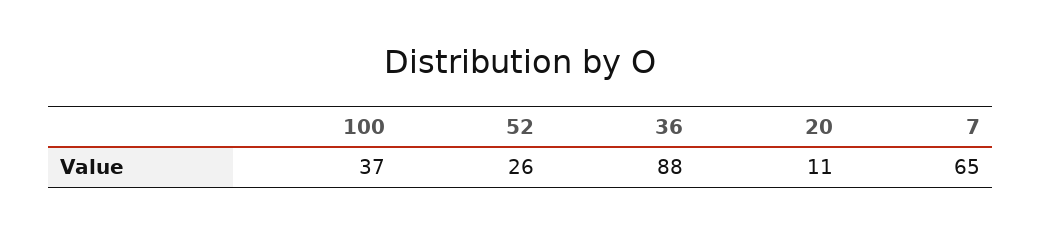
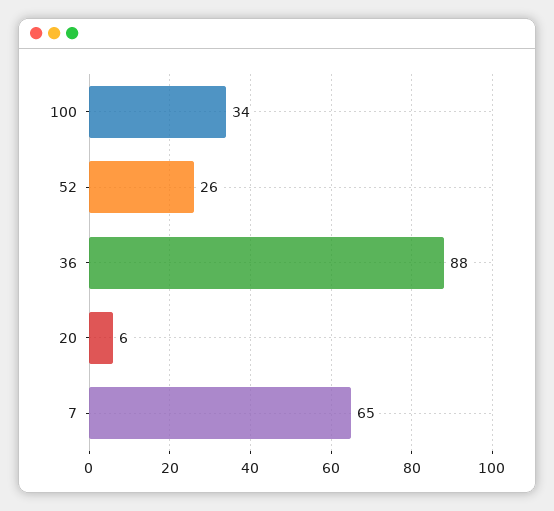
100: 37 -> 34
20: 11 -> 6

